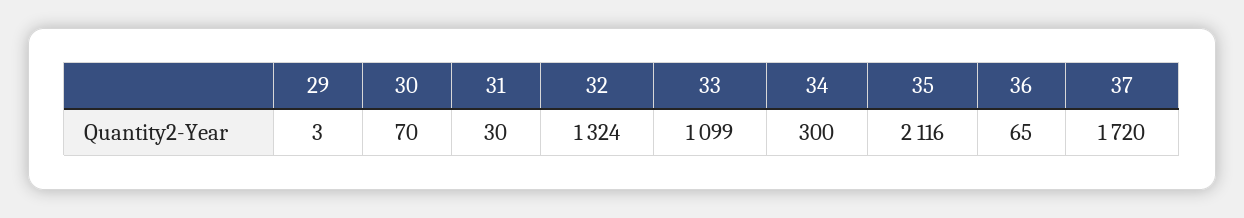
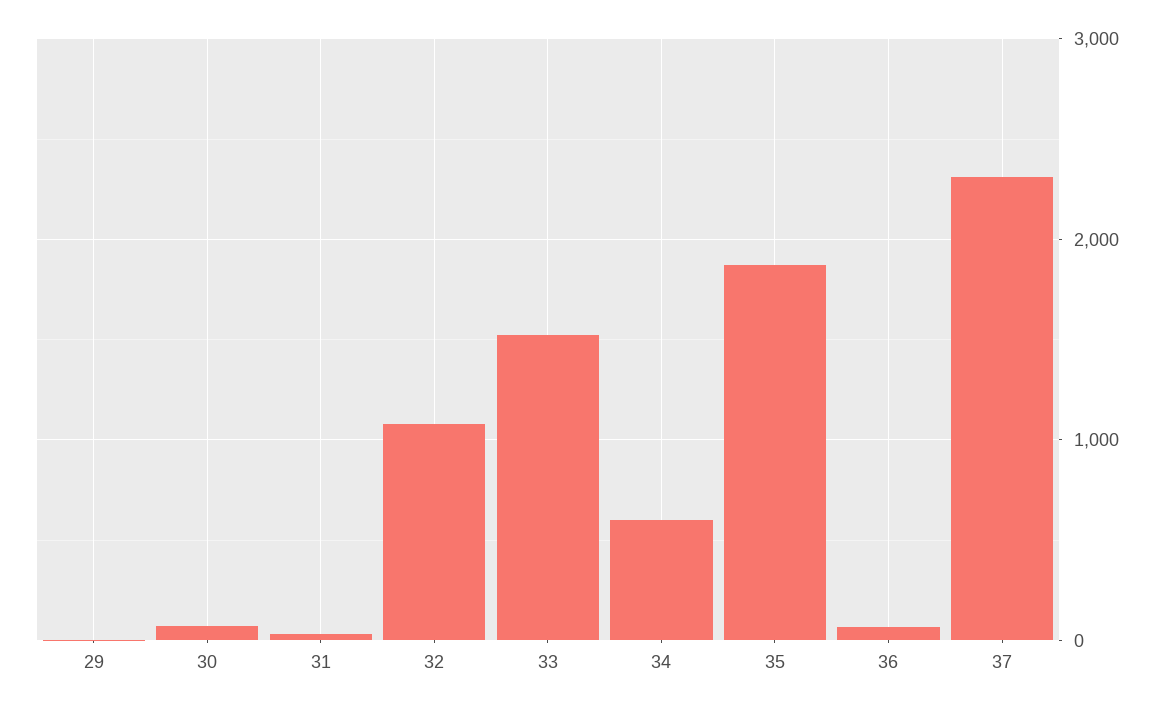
32: 1324 -> 1100
33: 1099 -> 1500
34: 300 -> 600
35: 2116 -> 1900
37: 1720 -> 2300

